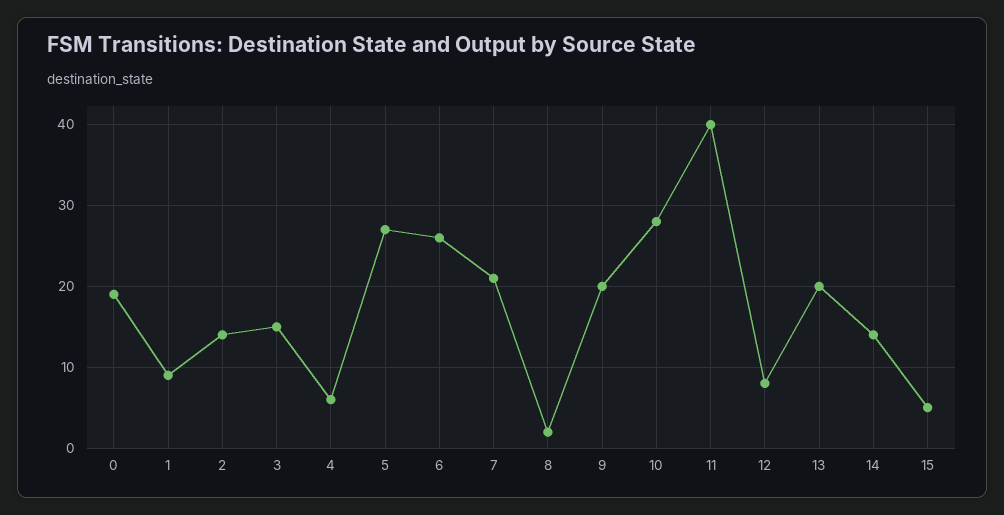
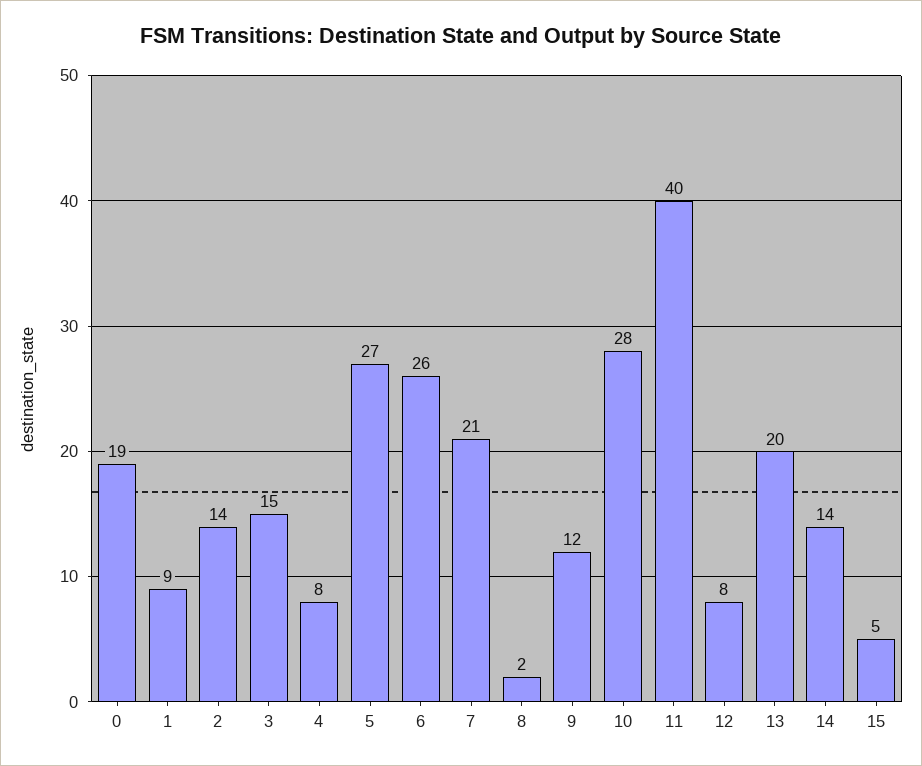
4: 6 -> 8
9: 20 -> 12

